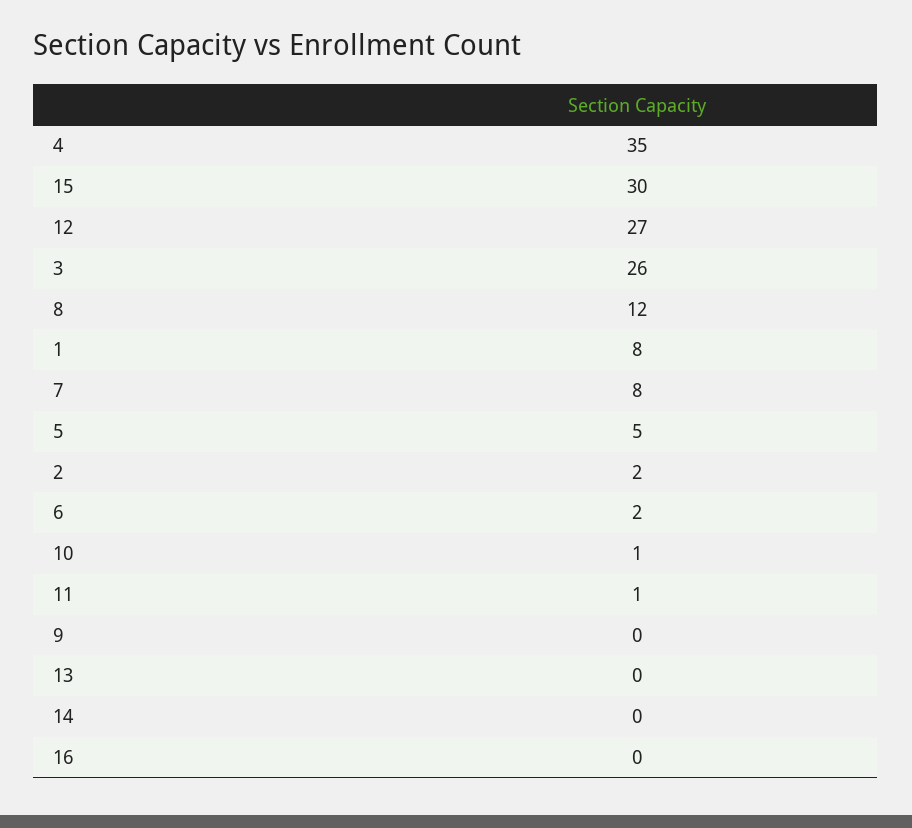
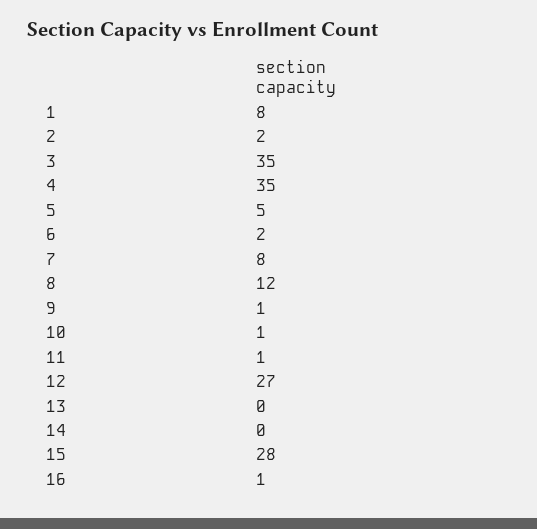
15: 30 -> 28
3: 26 -> 35
9: 0 -> 1
16: 0 -> 1

